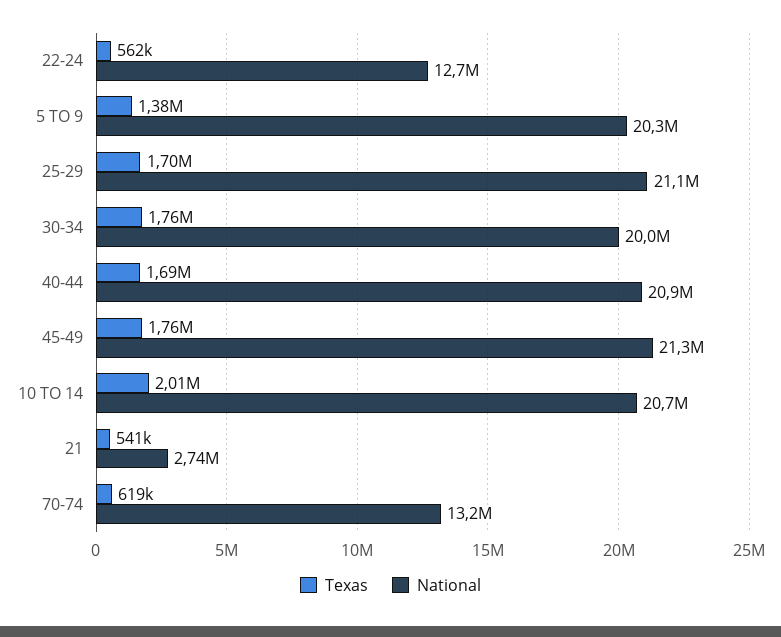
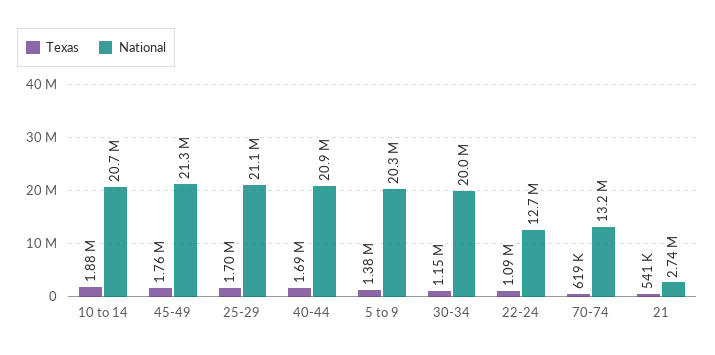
Texas, 22-24: 562000 -> 1090000
Texas, 30-34: 1760000 -> 1150000
Texas, 10 TO 14: 2010000 -> 1880000

